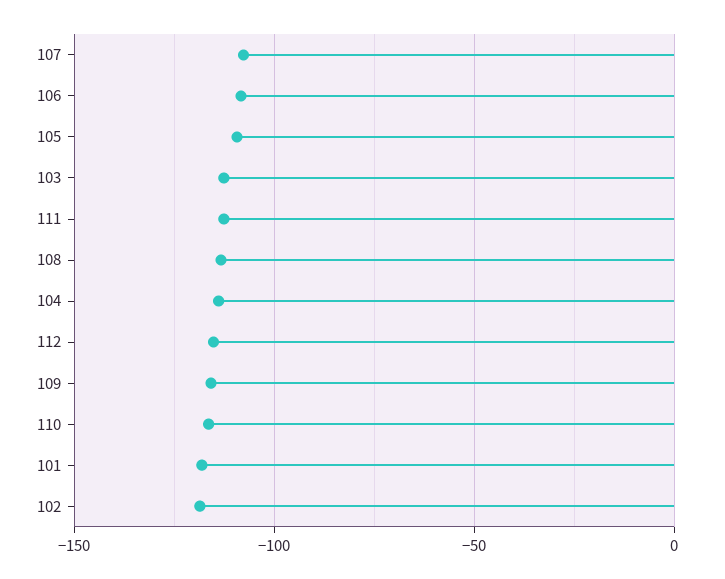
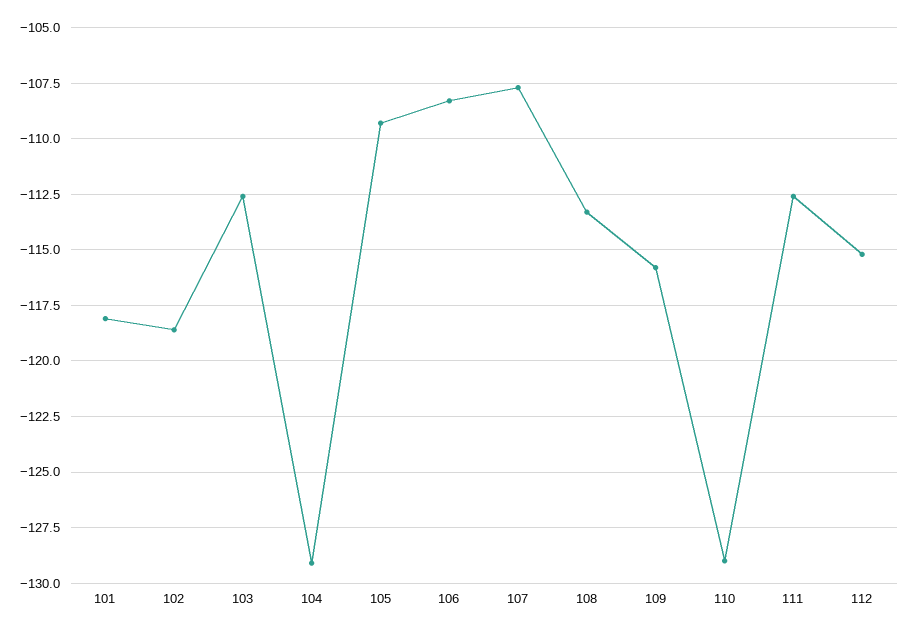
104: -115 -> -129
110: -115 -> -129

